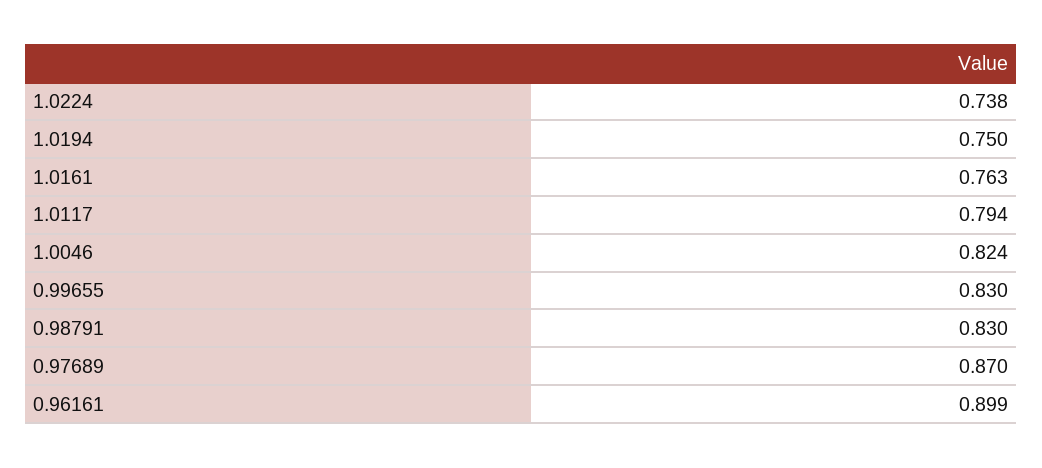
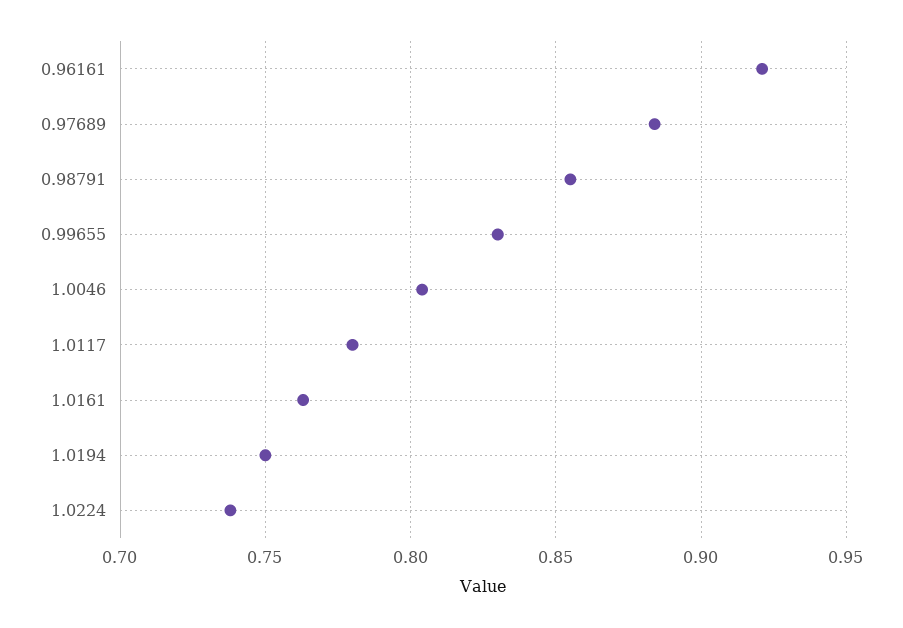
1.0117: 0.794 -> 0.78
1.0046: 0.824 -> 0.805
0.98791: 0.83 -> 0.855
0.97689: 0.87 -> 0.885
0.96161: 0.899 -> 0.92

